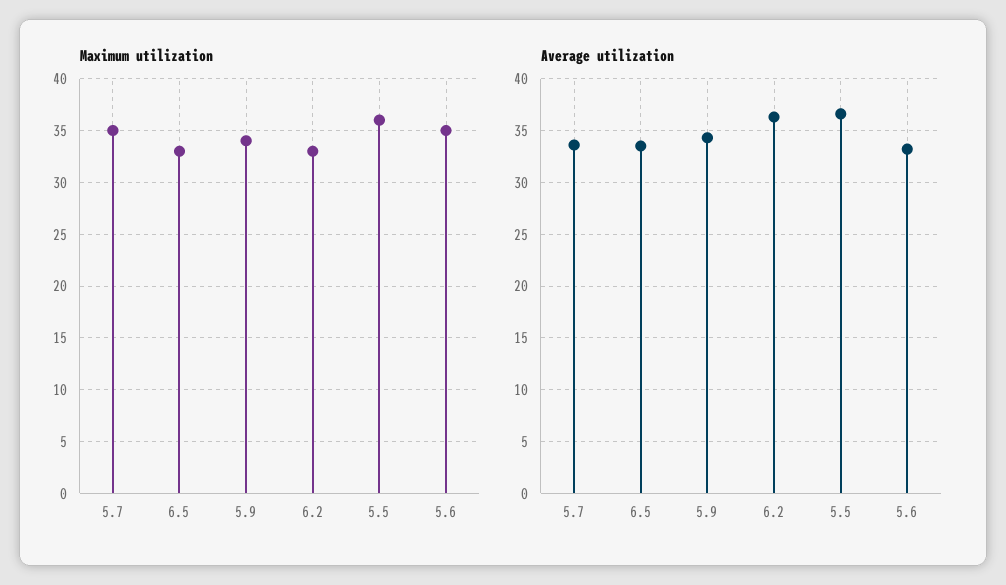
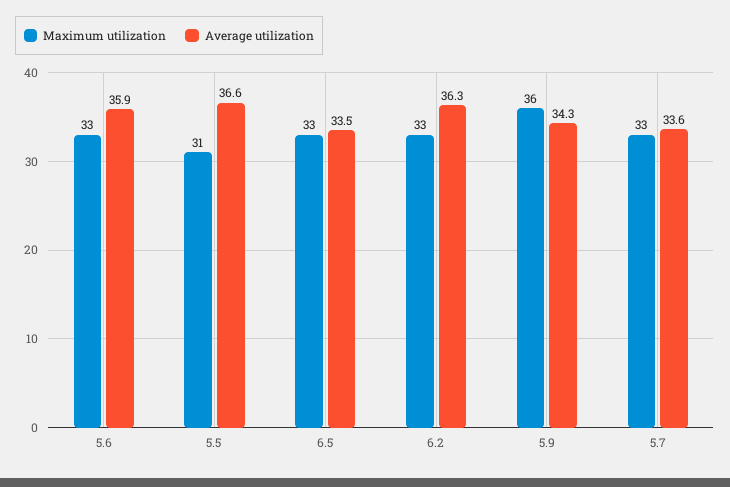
Maximum utilization, 5.7: 35 -> 33
Maximum utilization, 5.9: 34 -> 36
Maximum utilization, 5.5: 36 -> 31
Maximum utilization, 5.6: 35 -> 33
Average utilization, 5.6: 33 -> 35.9

